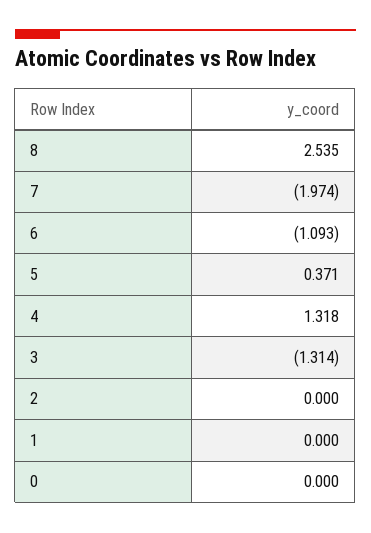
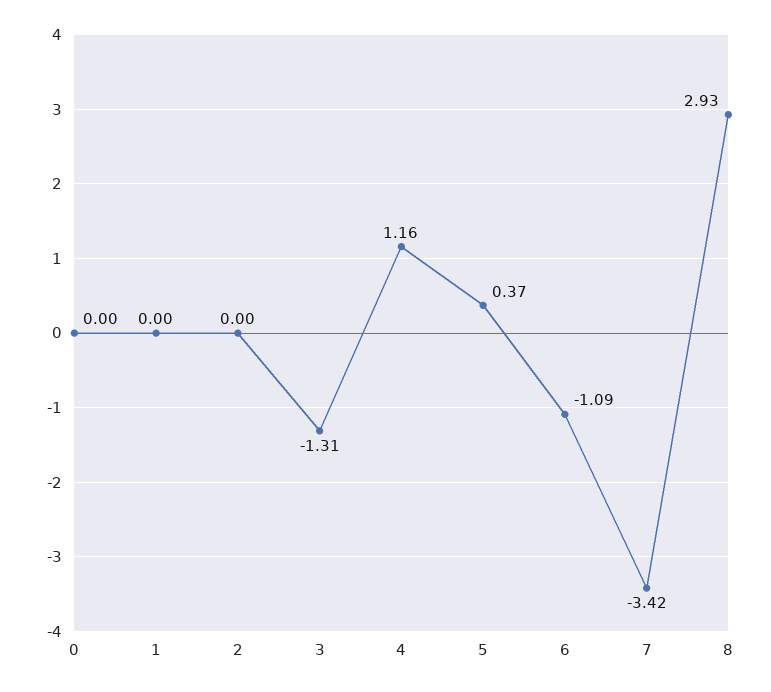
8: 2.535 -> 2.93
7: -1.974 -> -3.42
4: 1.318 -> 1.16

